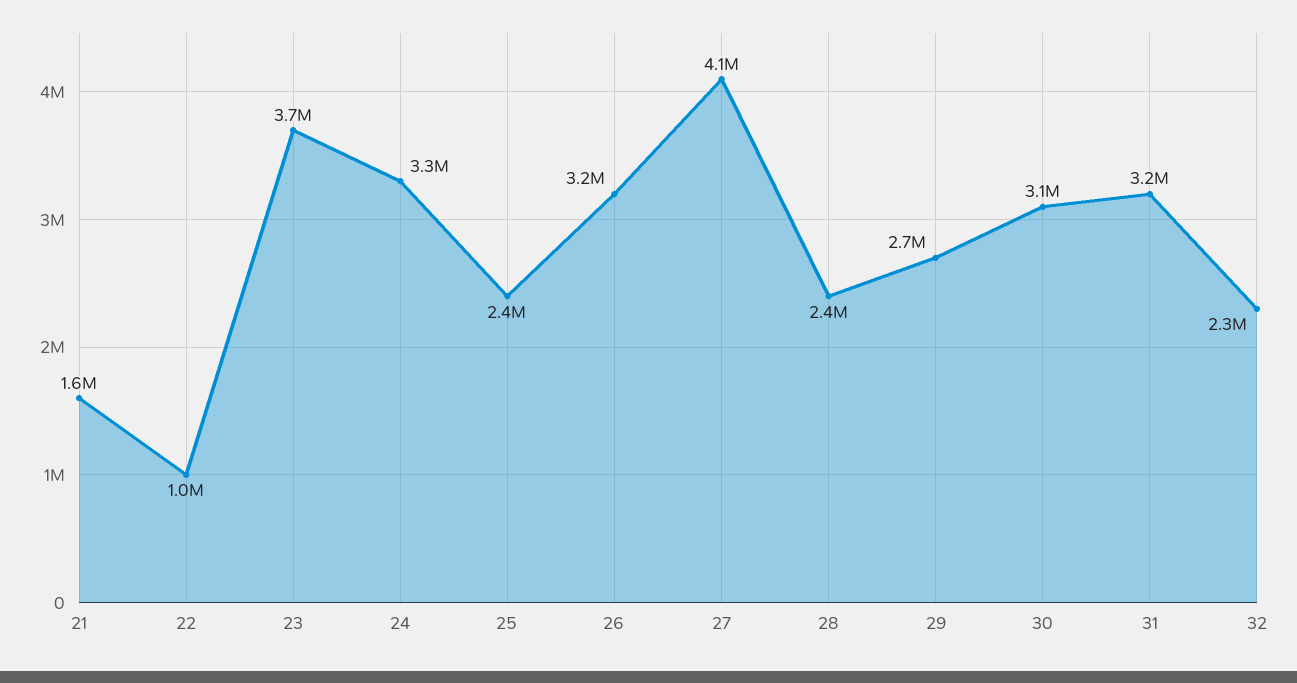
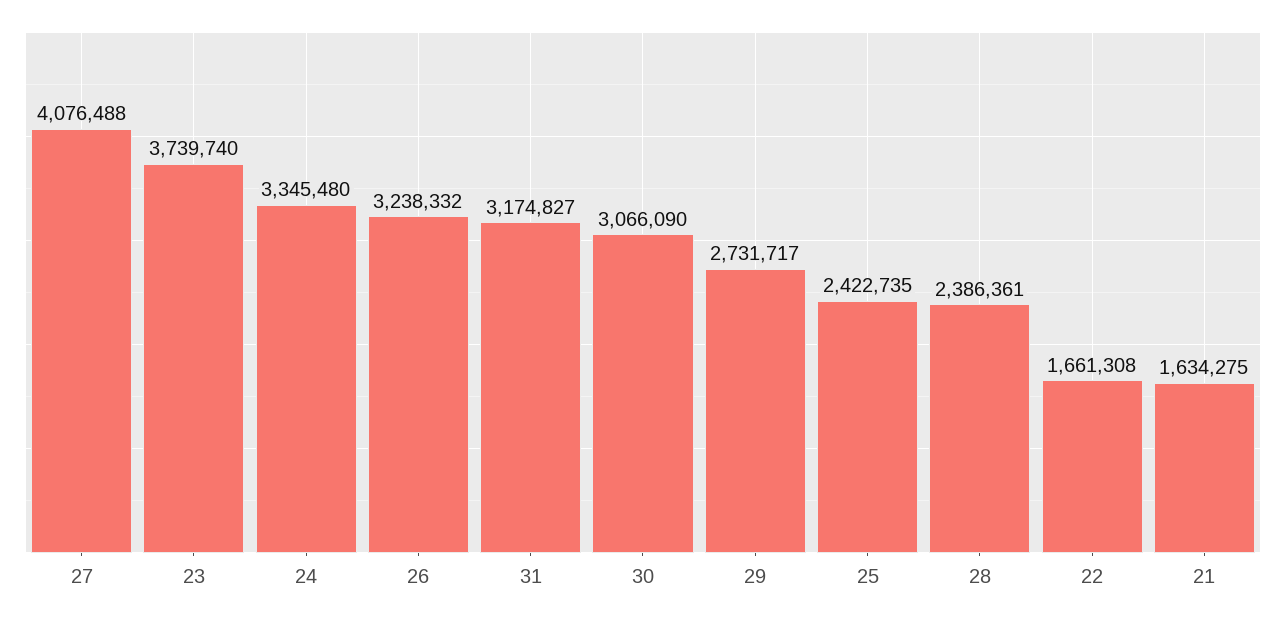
22: 1000000 -> 1661308
32: 2300000 -> none

